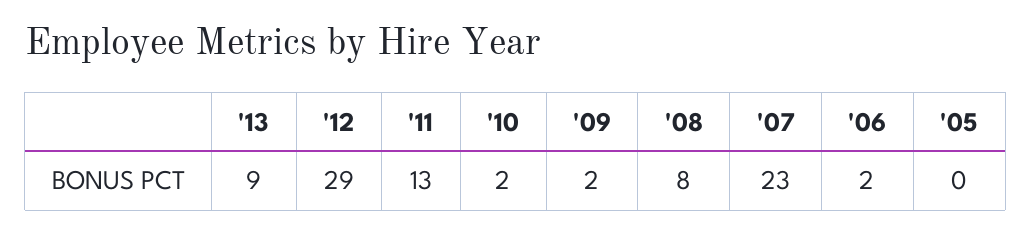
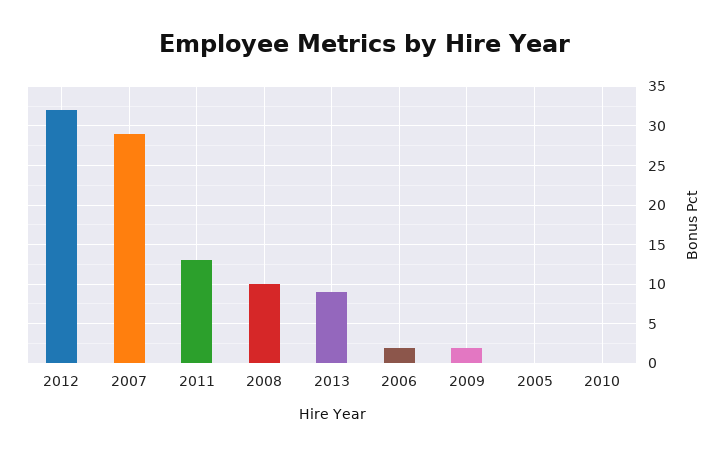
'12: 29 -> 32
'10: 2 -> 0
'08: 8 -> 10
'07: 23 -> 29

